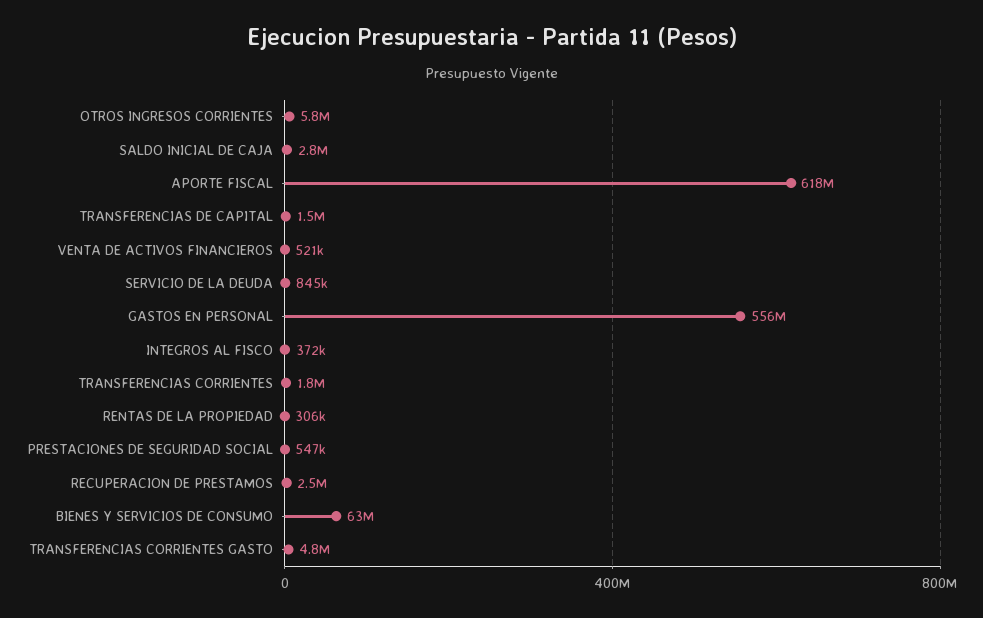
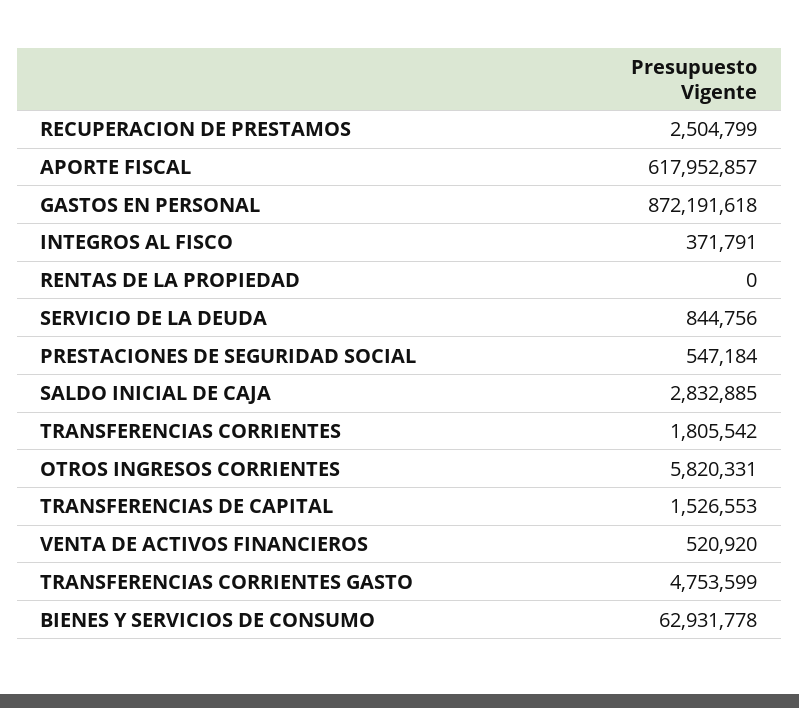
GASTOS EN PERSONAL: 556000000 -> 872191618
RENTAS DE LA PROPIEDAD: 306000 -> 0

